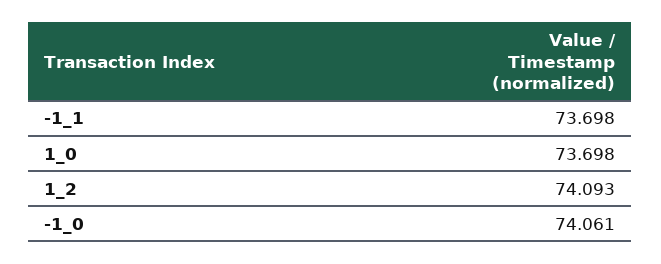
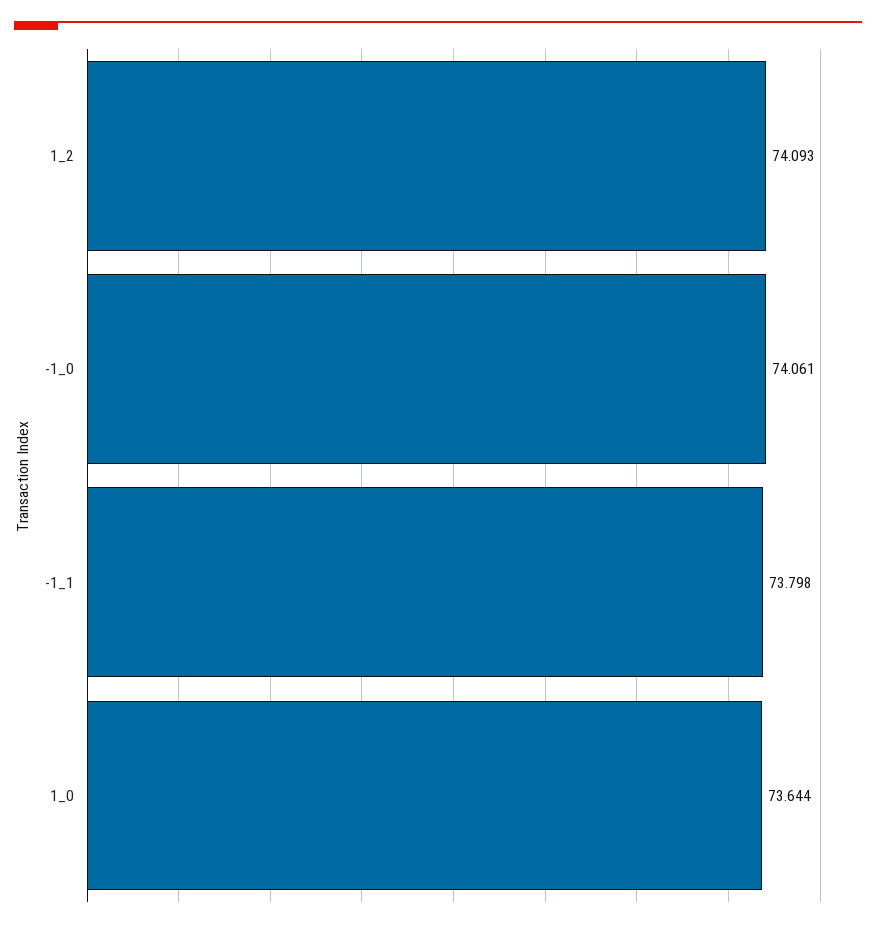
-1_1: 73.698 -> 73.798
1_0: 73.698 -> 73.644

